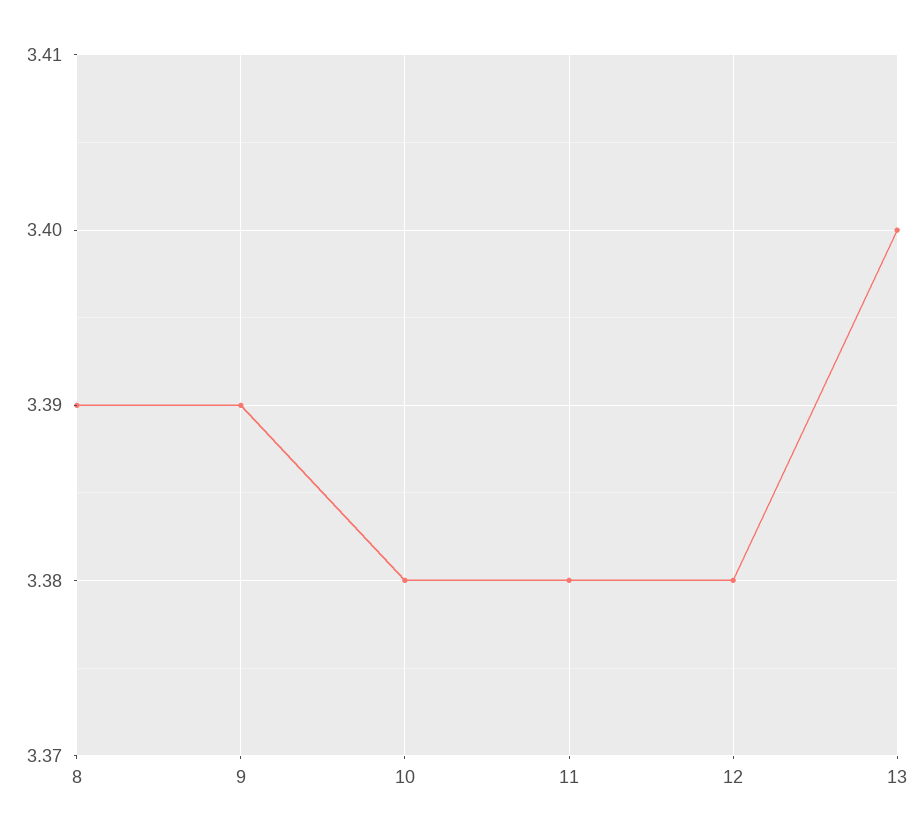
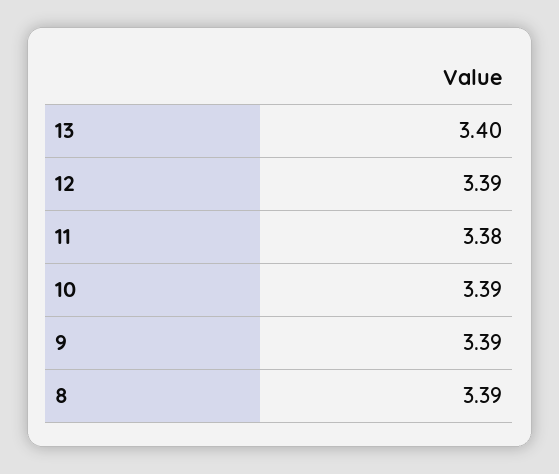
10: 3.38 -> 3.39
12: 3.38 -> 3.39

